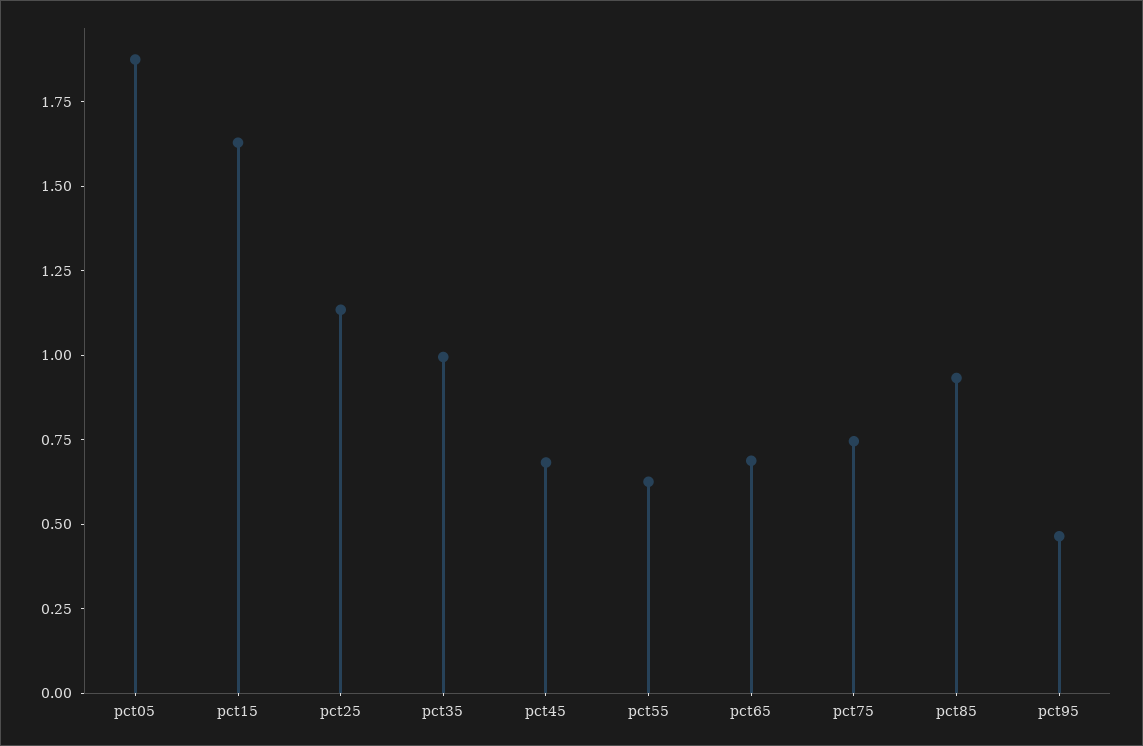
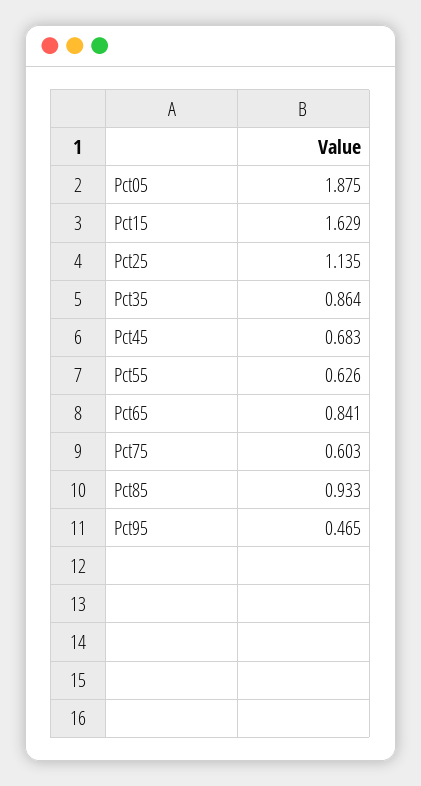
pct35: 1 -> 0.864
pct65: 0.7 -> 0.841
pct75: 0.75 -> 0.603

